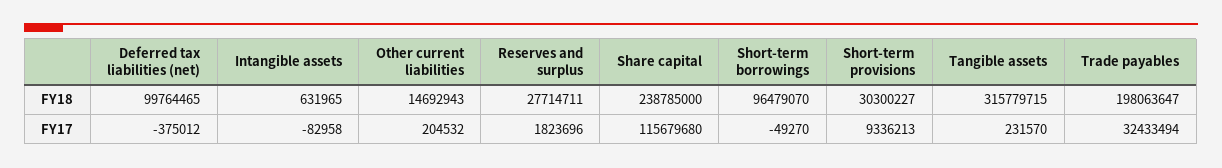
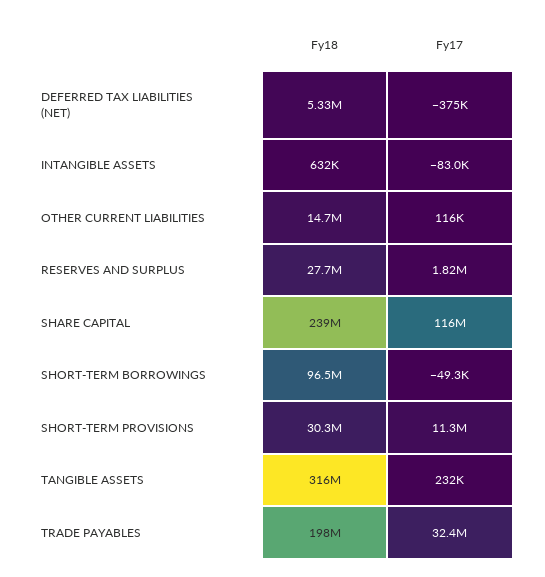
Deferred tax liabilities (net), FY18: 99764465 -> 5330000
Other current liabilities, FY17: 204532 -> 116000
Short-term provisions, FY17: 9336213 -> 11300000

